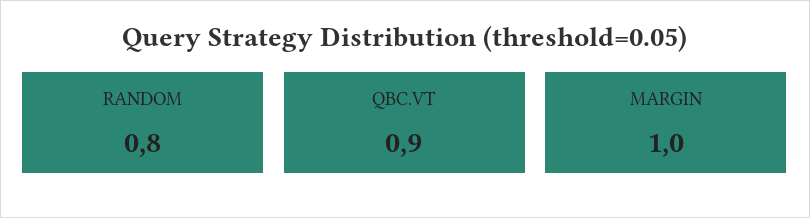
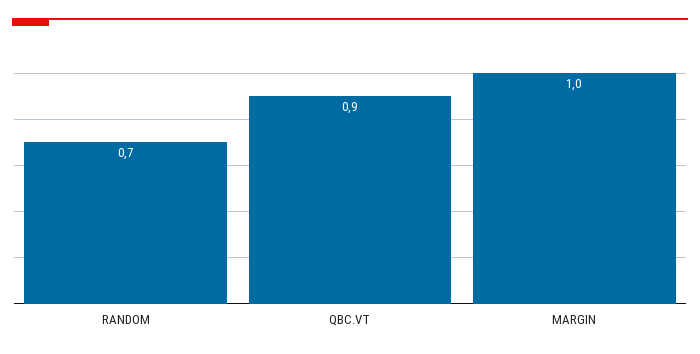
RANDOM: 0.8 -> 0.7

